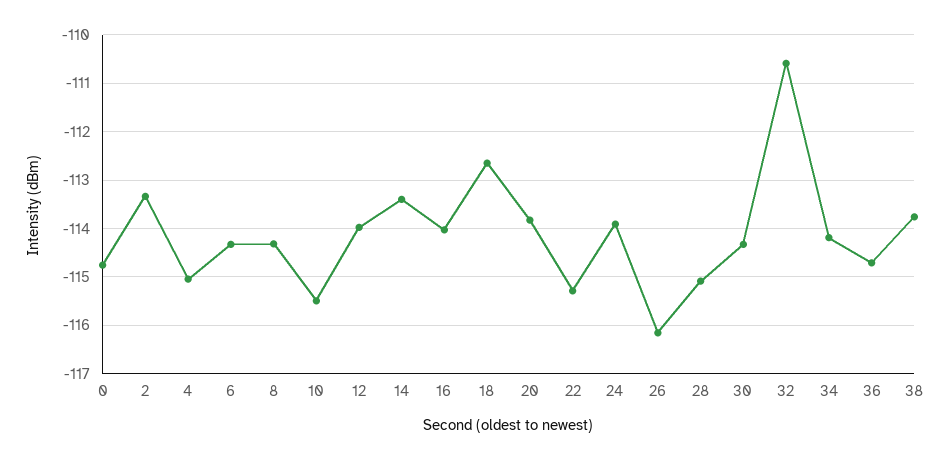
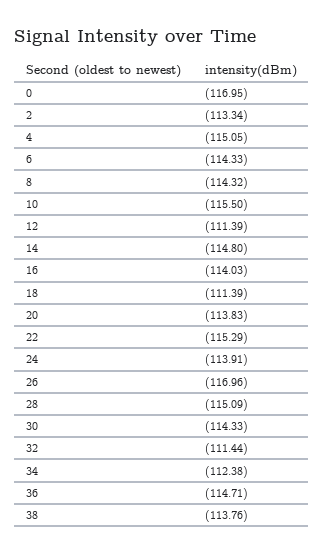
0: -114.8 -> -116.95
12: -114 -> -111.39
14: -113.4 -> -114.8
18: -112.6 -> -111.39
26: -116.2 -> -116.96
32: -110.6 -> -111.44
34: -114.2 -> -112.38

